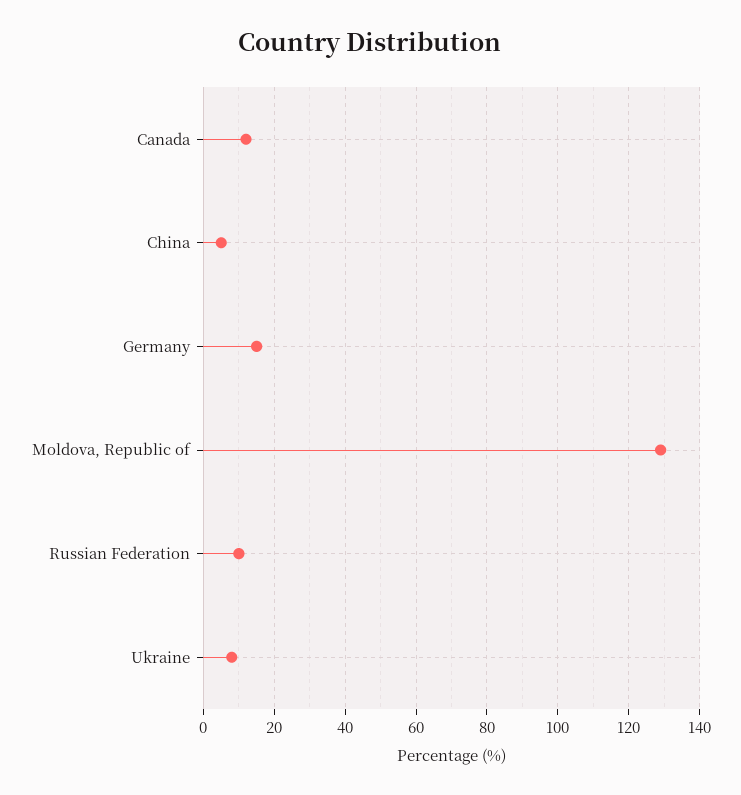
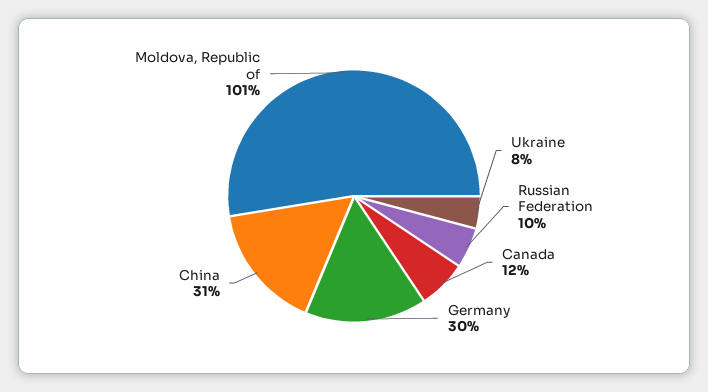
China: 5 -> 31
Germany: 15 -> 30
Moldova, Republic of: 130 -> 101

